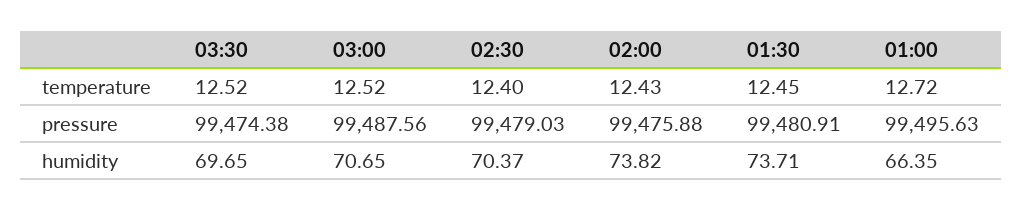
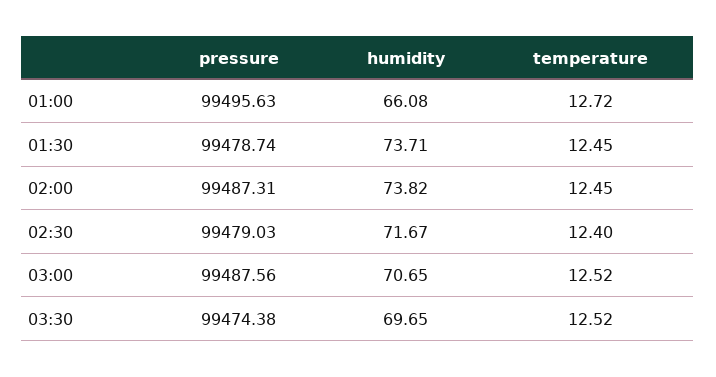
02:00, temperature: 12.43 -> 12.45
02:00, pressure: 99475.88 -> 99487.31
01:30, pressure: 99480.91 -> 99478.74
02:30, humidity: 70.37 -> 71.67
01:00, humidity: 66.35 -> 66.08

